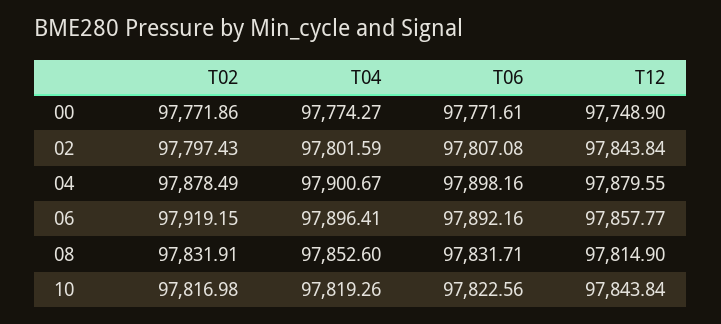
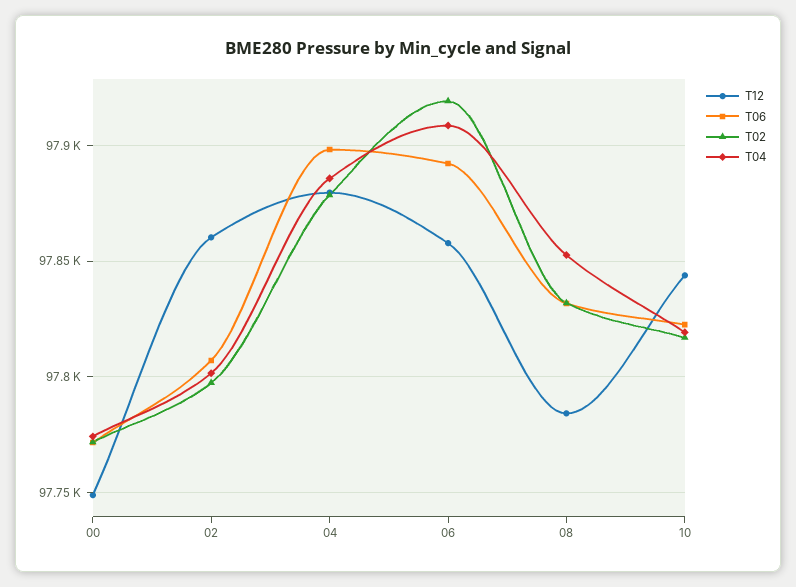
T12, 02: 97843.84 -> 97860
T04, 04: 97900.67 -> 97885
T04, 06: 97896.41 -> 97910
T12, 08: 97814.9 -> 97785

